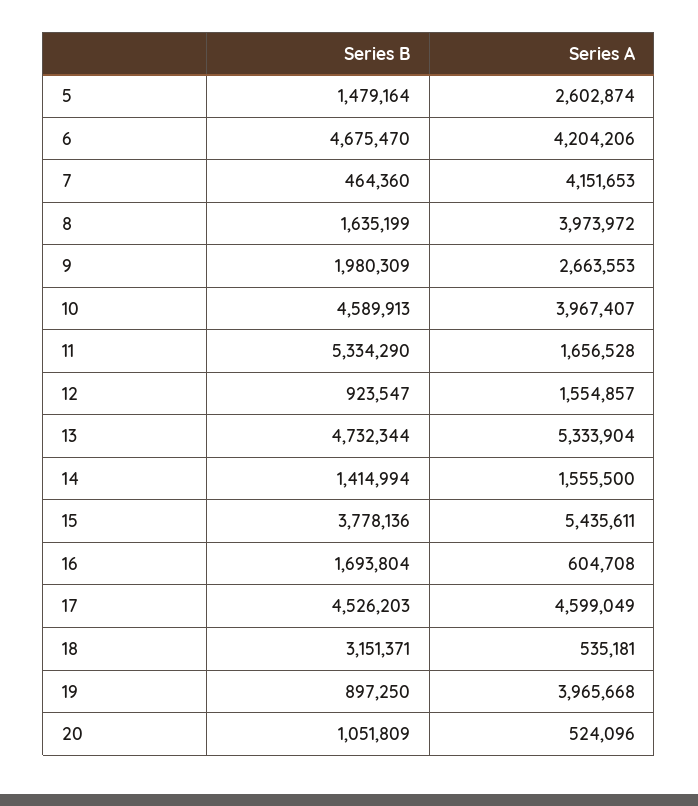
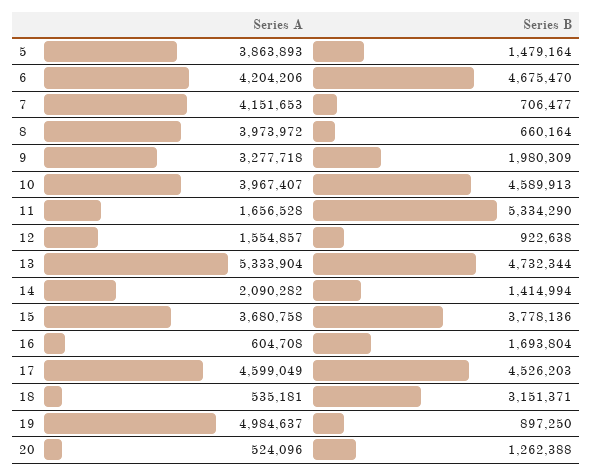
Series A, 5: 2602874 -> 3863893
Series B, 7: 464360 -> 706477
Series B, 8: 1635199 -> 660164
Series A, 9: 2663553 -> 3277718
Series B, 12: 923547 -> 922638
Series A, 14: 1555500 -> 2090282
Series A, 15: 5435611 -> 3680758
Series A, 19: 3965668 -> 4984637
Series B, 20: 1051809 -> 1262388

